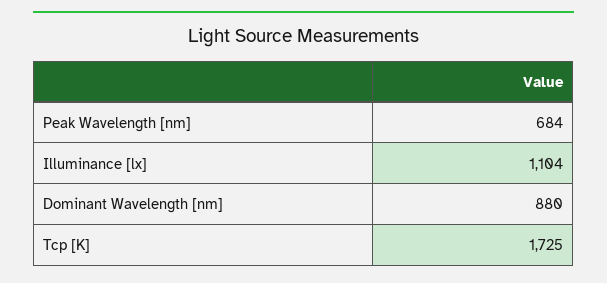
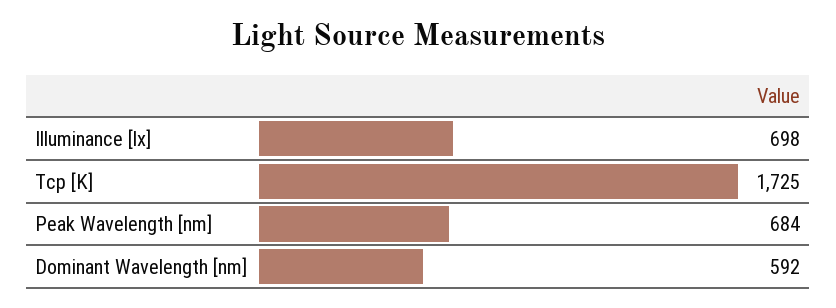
Illuminance [lx]: 1104 -> 698
Dominant Wavelength [nm]: 880 -> 592

